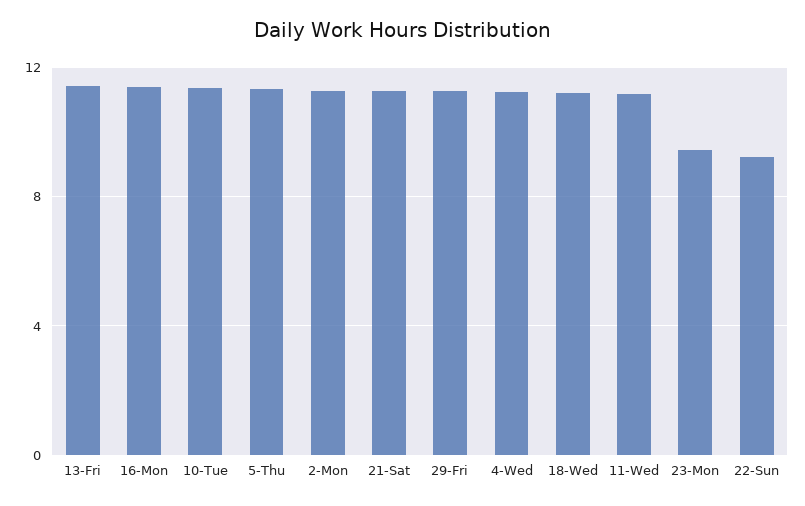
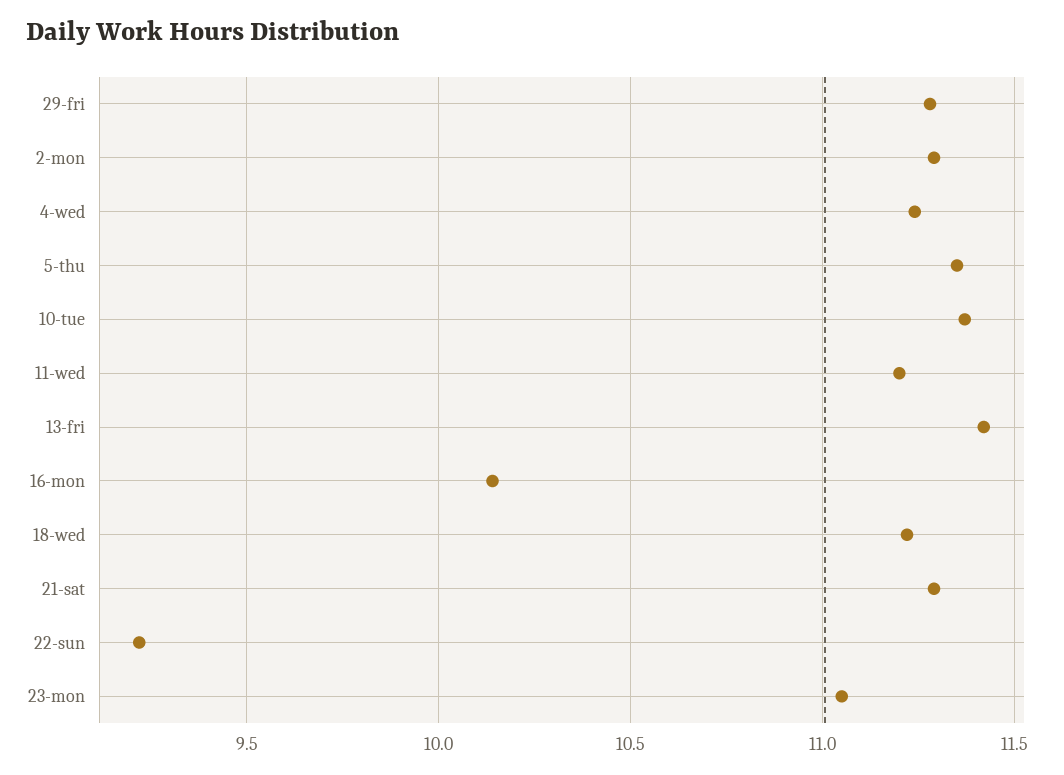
16-Mon: 11.5 -> 10.15
23-Mon: 9.5 -> 11.05

